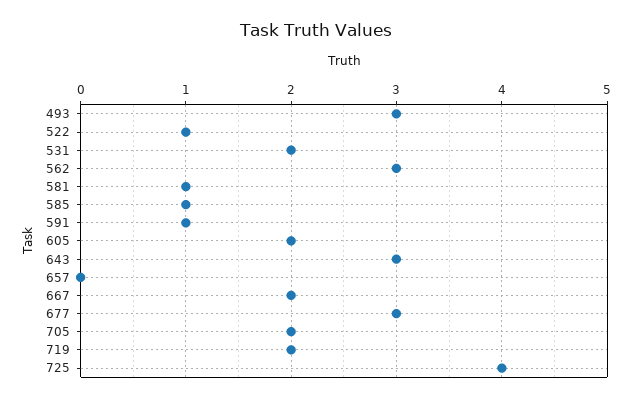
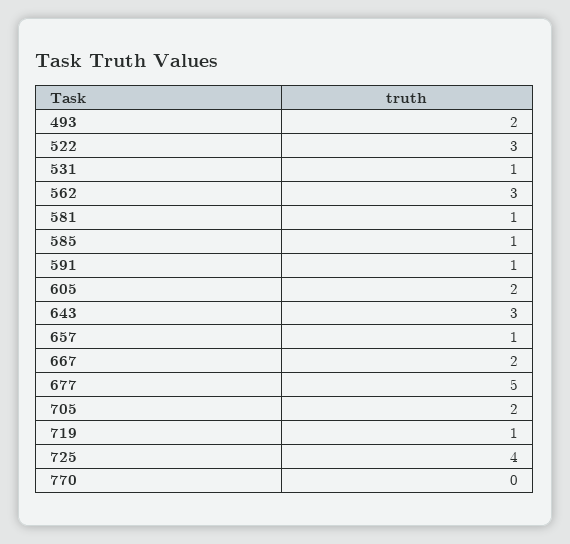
493: 3 -> 2
522: 1 -> 3
531: 2 -> 1
657: 0 -> 1
677: 3 -> 5
719: 2 -> 1
770: none -> 0

